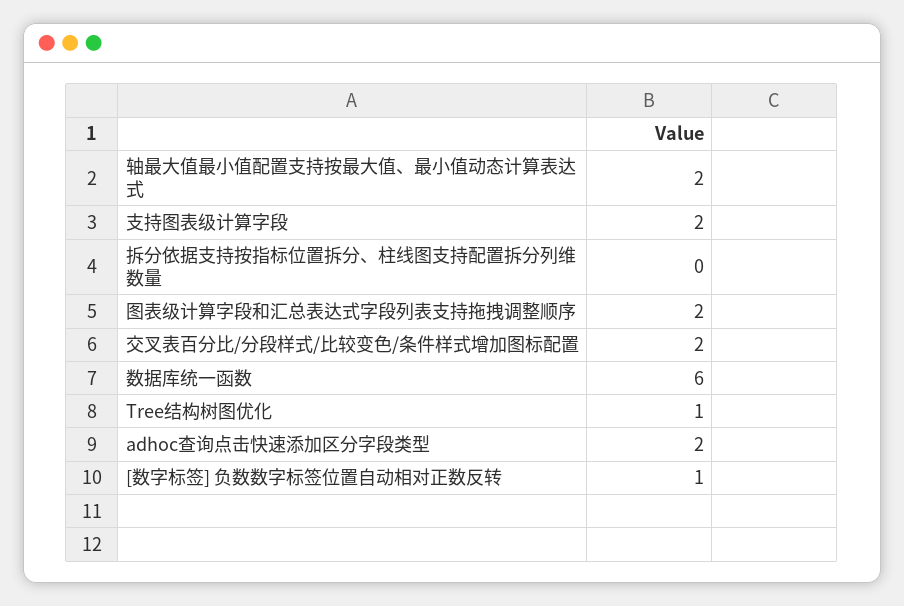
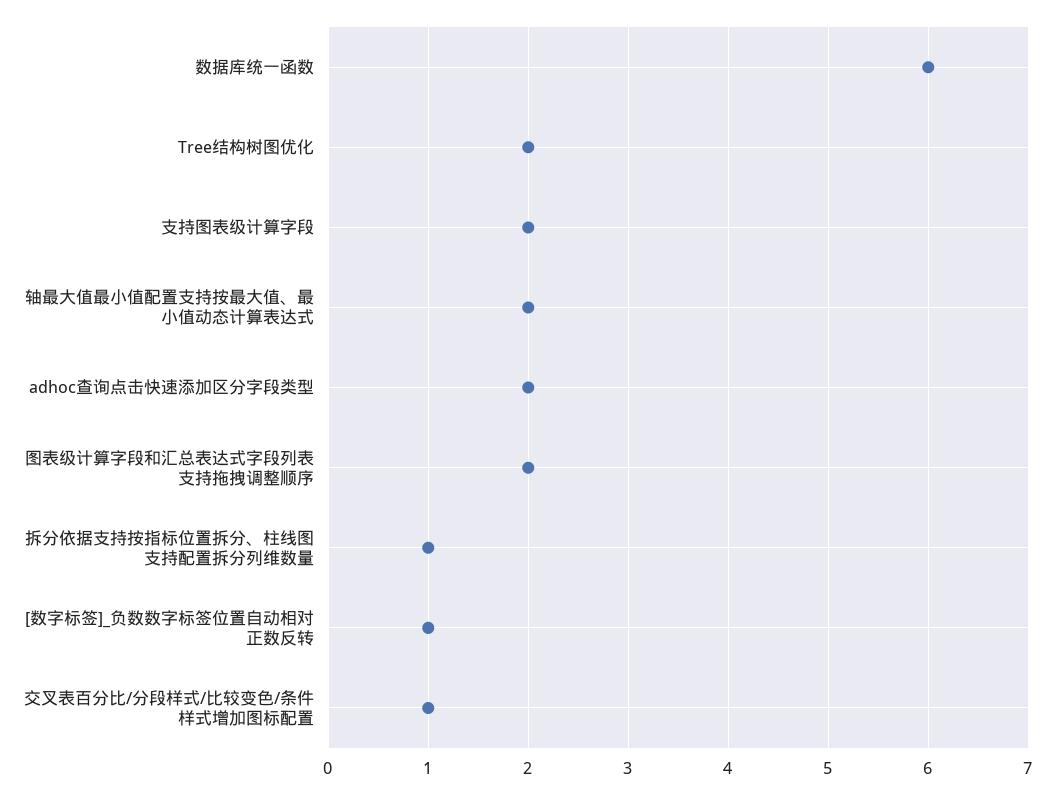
拆分依据支持按指标位置拆分、柱线图支持配置拆分列维数量: 0 -> 1
交叉表百分比/分段样式/比较变色/条件样式增加图标配置: 2 -> 1
Tree结构树图优化: 1 -> 2

